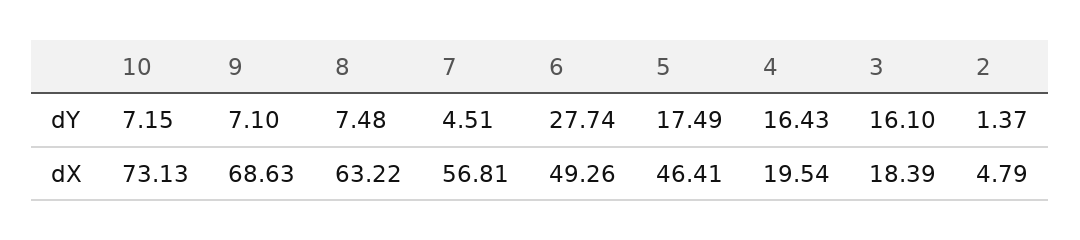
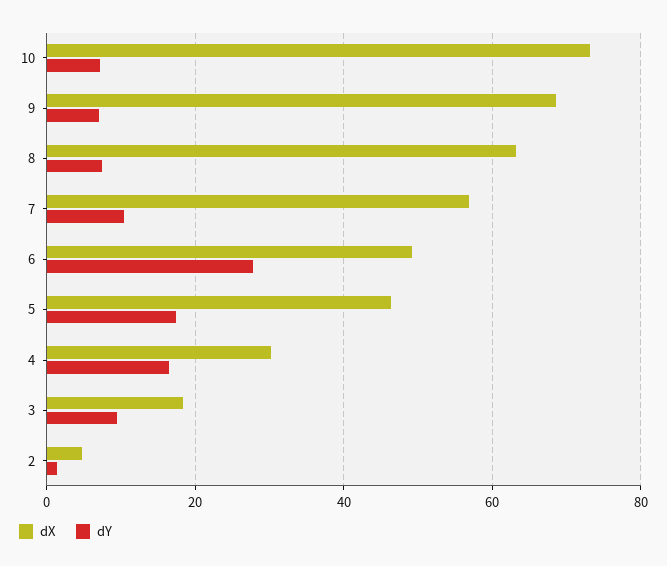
dY, 7: 4.51 -> 10
dY, 3: 16.1 -> 10
dX, 4: 19.54 -> 30

